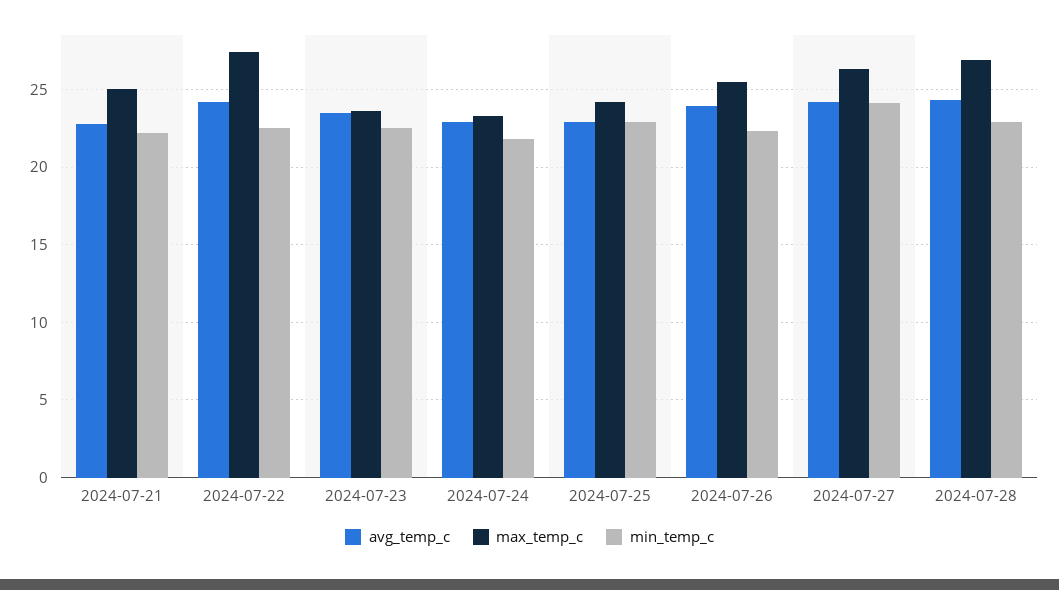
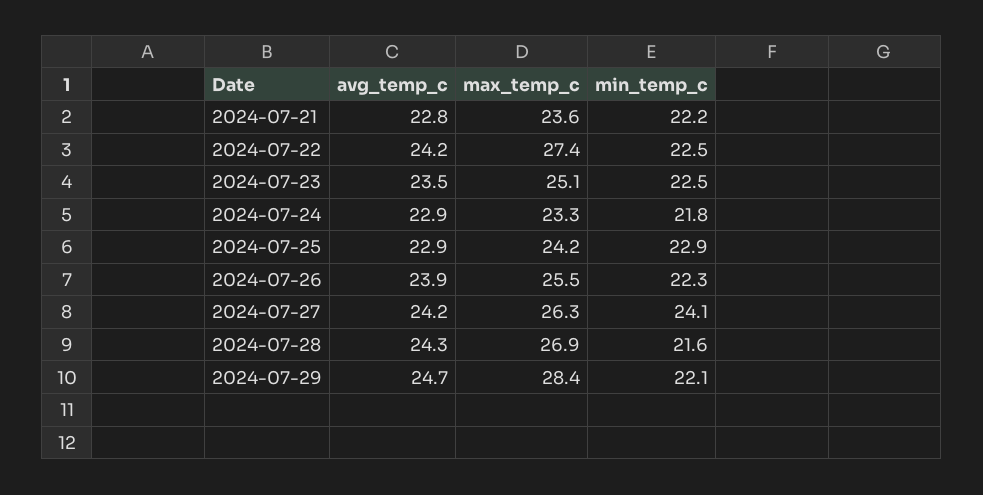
max_temp_c, 2024-07-21: 25 -> 23.6
max_temp_c, 2024-07-23: 23.5 -> 25.1
min_temp_c, 2024-07-28: 23 -> 21.6
avg_temp_c, 2024-07-29: none -> 24.7
max_temp_c, 2024-07-29: none -> 28.4
min_temp_c, 2024-07-29: none -> 22.1

